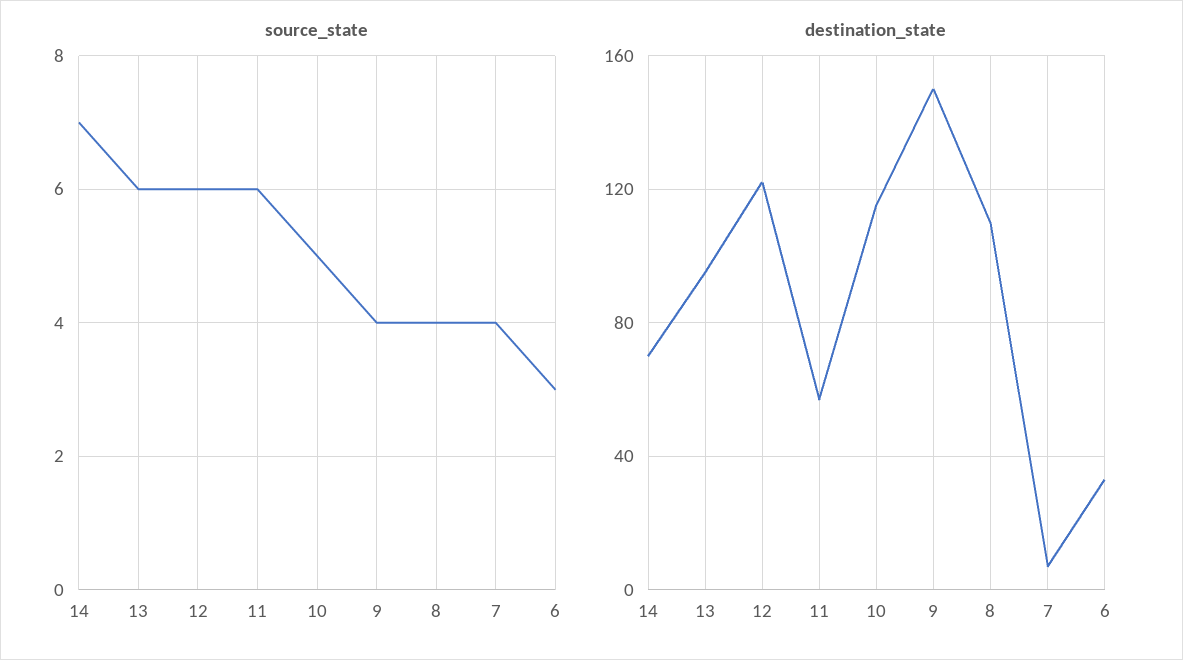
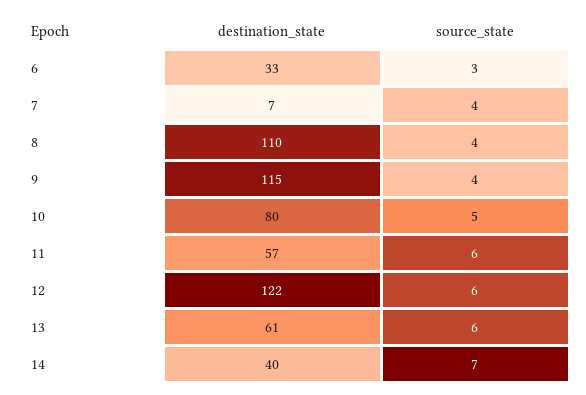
destination_state, 14: 70 -> 40
destination_state, 13: 95 -> 61
destination_state, 10: 115 -> 80
destination_state, 9: 150 -> 115

